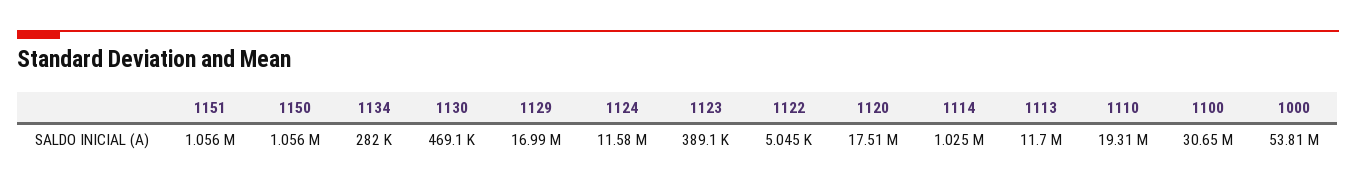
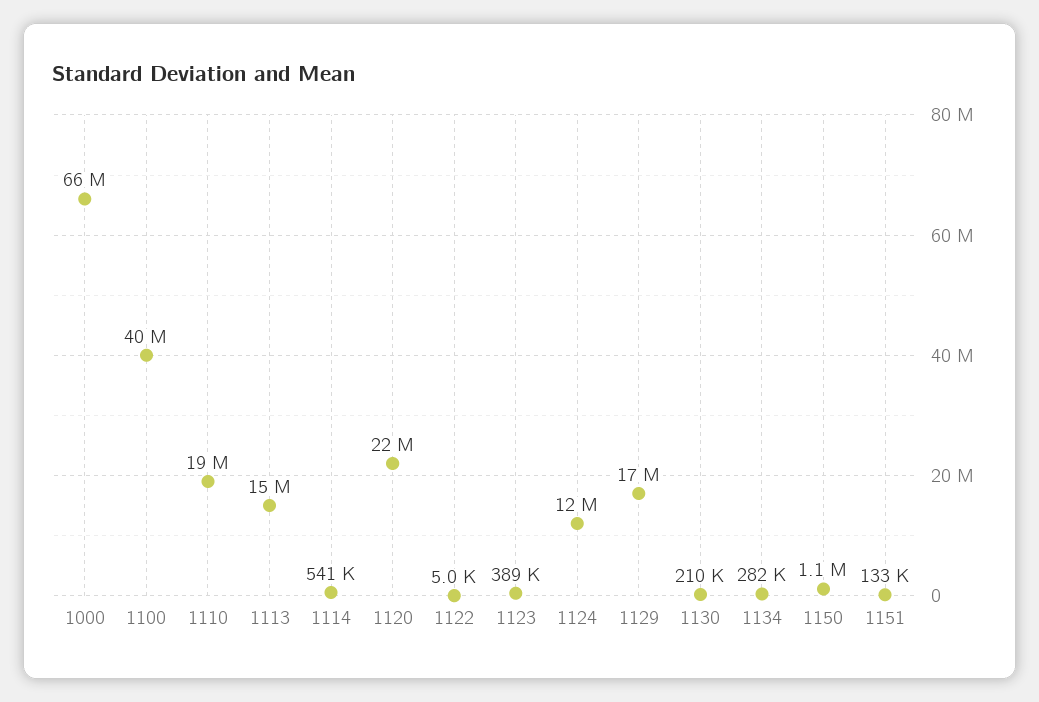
1151: 1056000 -> 133000
1130: 469100 -> 210000
1120: 17510000 -> 22000000
1114: 1025000 -> 541000
1113: 11700000 -> 15000000
1100: 30650000 -> 40000000
1000: 53810000 -> 66000000

